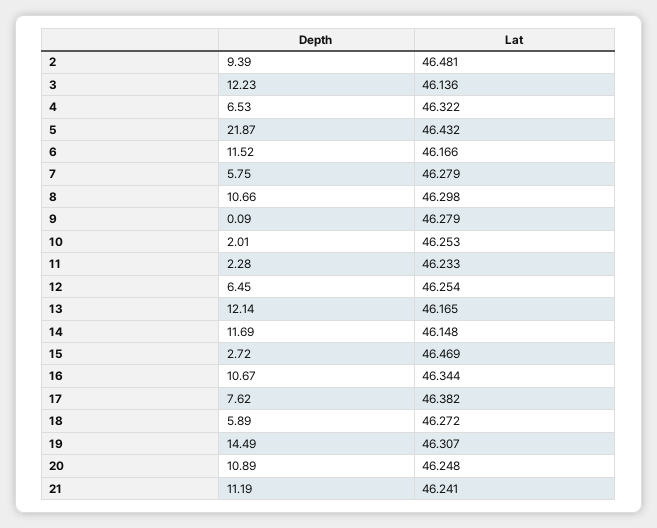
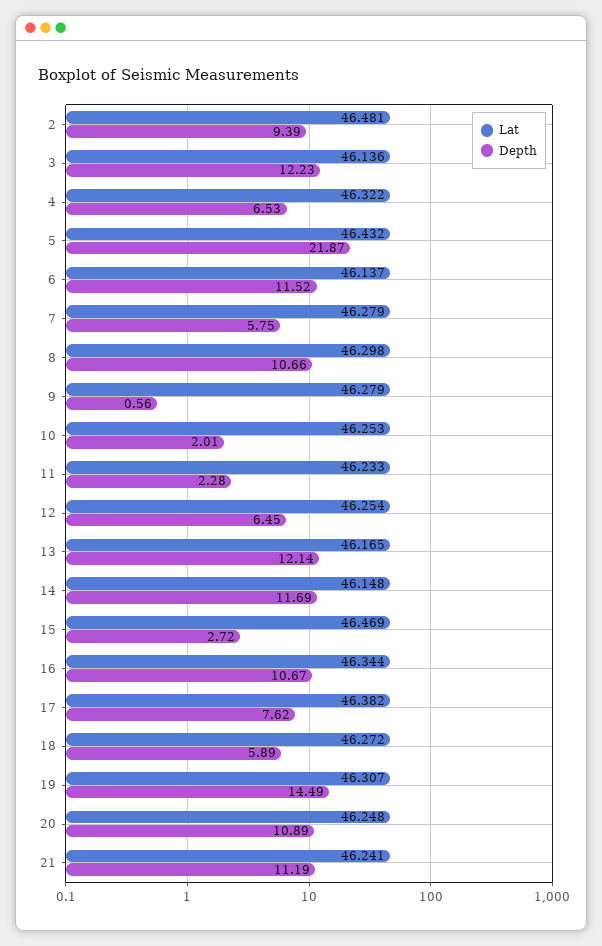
Lat, 6: 46.166 -> 46.137
Depth, 9: 0.09 -> 0.56

